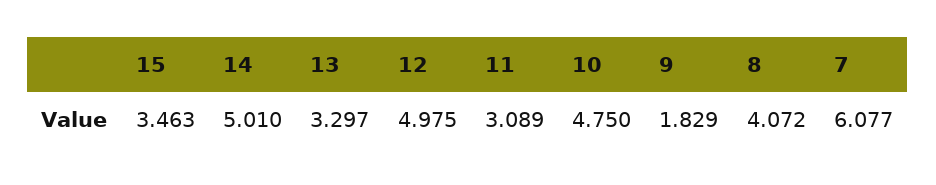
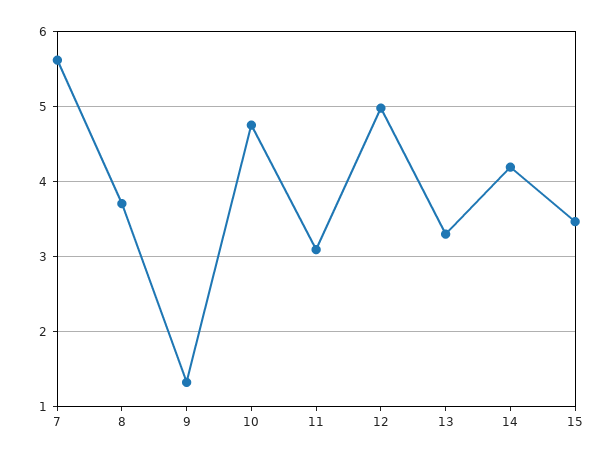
14: 5.01 -> 4.2
9: 1.829 -> 1.3
8: 4.072 -> 3.7
7: 6.077 -> 5.6

